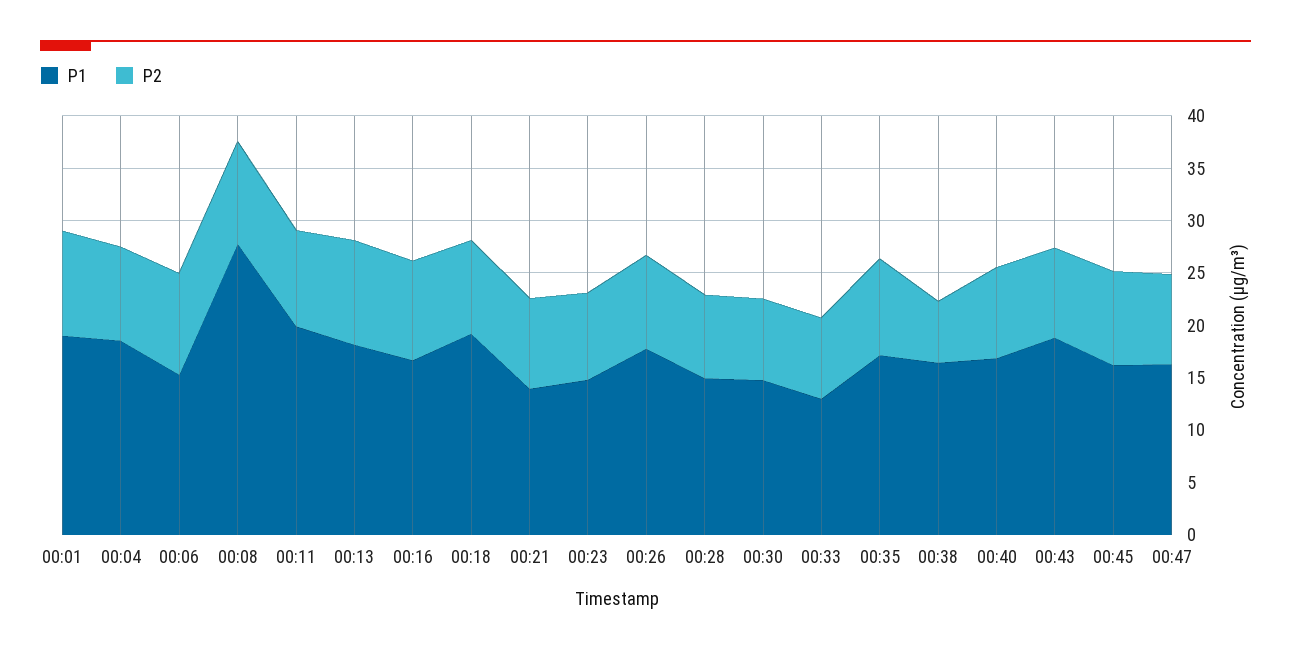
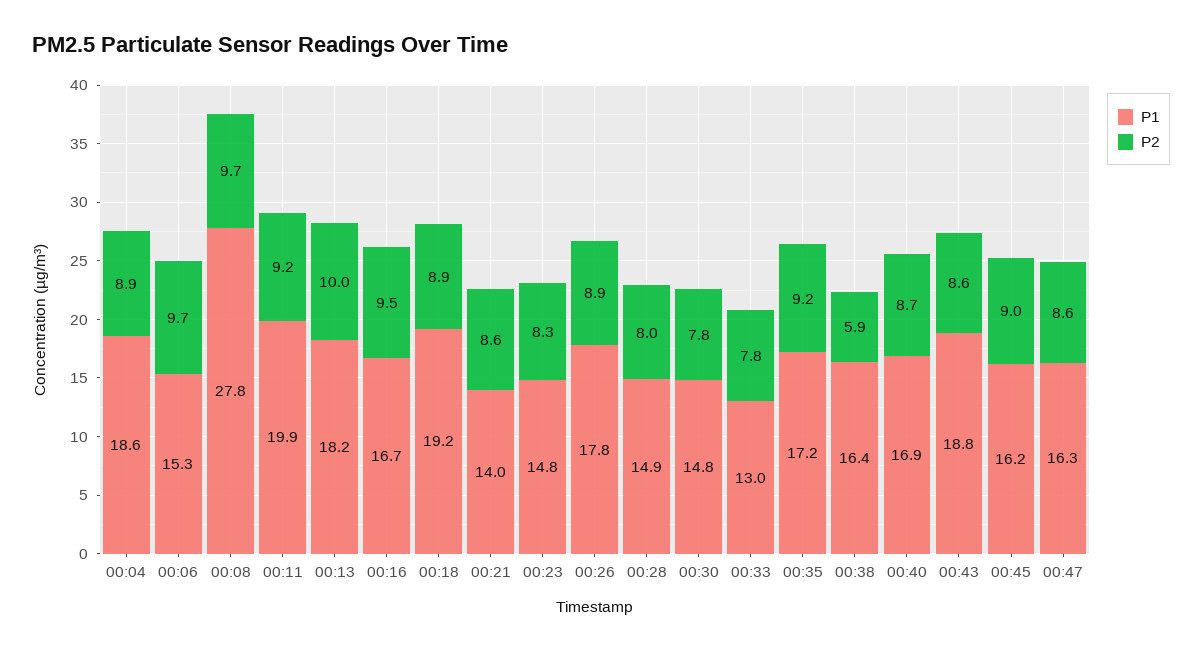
P1, 00:01: 19 -> none
P2, 00:01: 10 -> none

